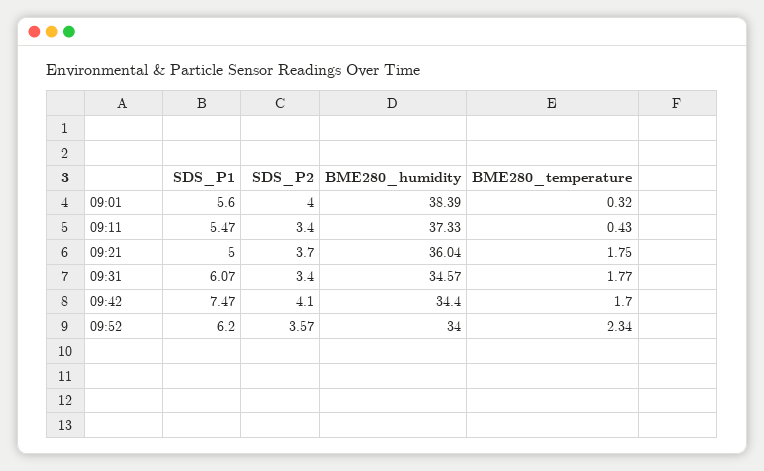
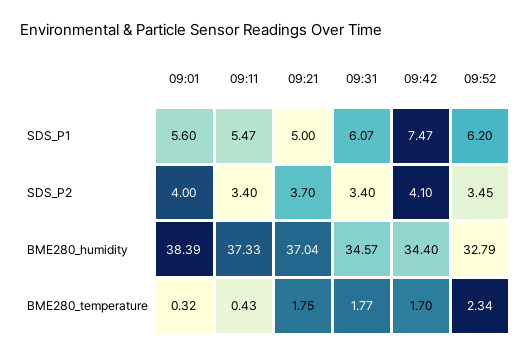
BME280_humidity, 09:21: 36.04 -> 37.04
SDS_P2, 09:52: 3.57 -> 3.45
BME280_humidity, 09:52: 34 -> 32.79

